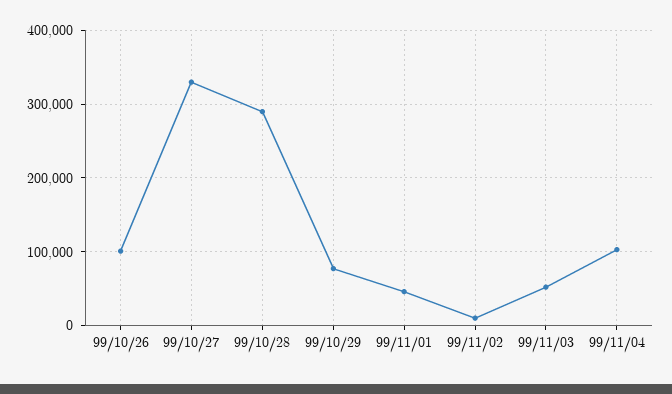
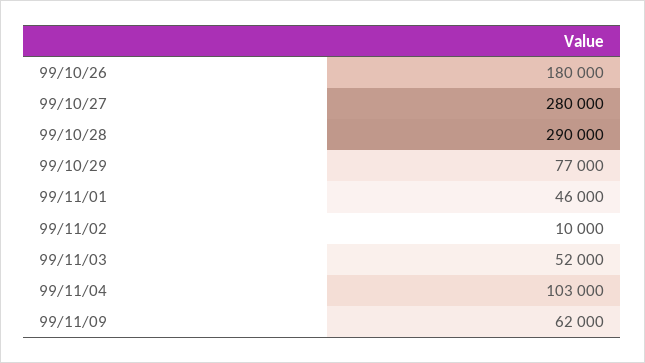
99/10/26: 100000 -> 180000
99/10/27: 330000 -> 280000
99/11/09: none -> 62000

